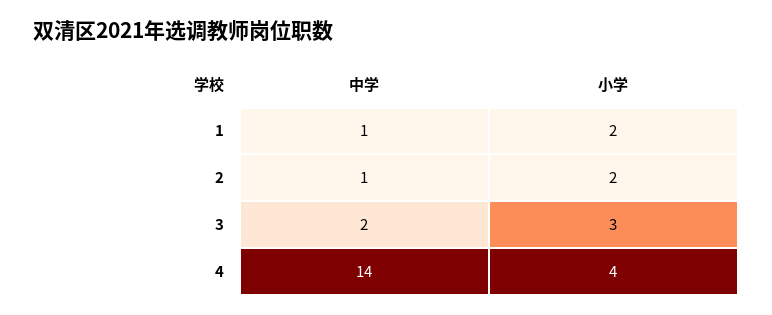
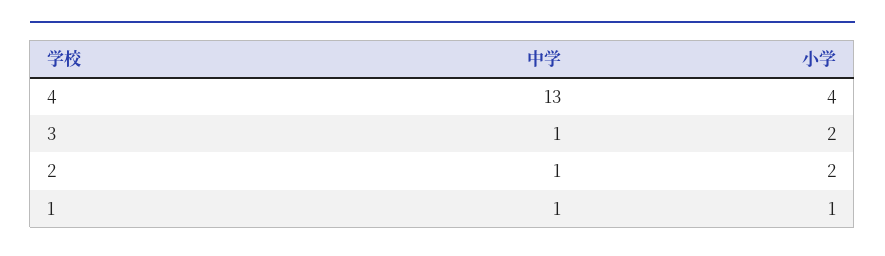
小学, 1: 2 -> 1
中学, 3: 2 -> 1
小学, 3: 3 -> 2
中学, 4: 14 -> 13

